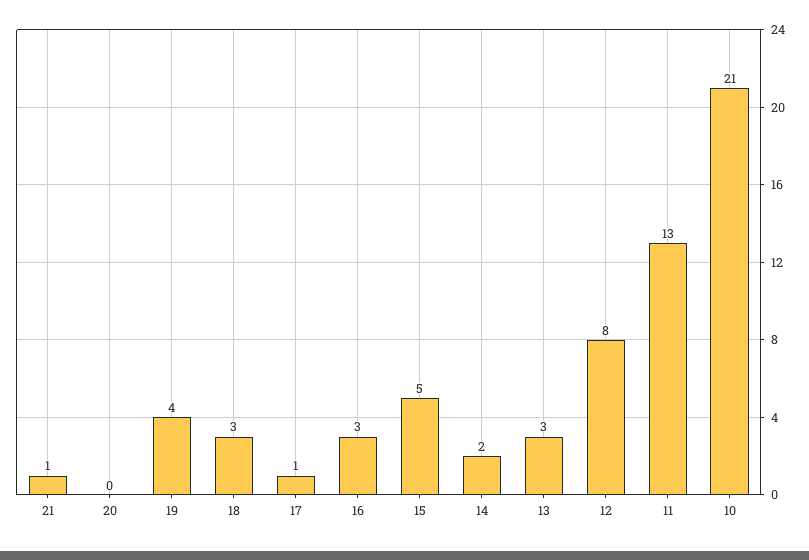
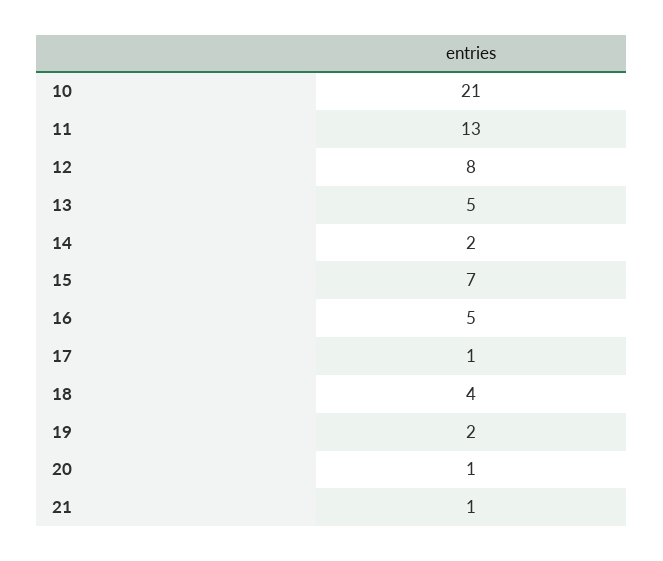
20: 0 -> 1
19: 4 -> 2
18: 3 -> 4
16: 3 -> 5
15: 5 -> 7
13: 3 -> 5

